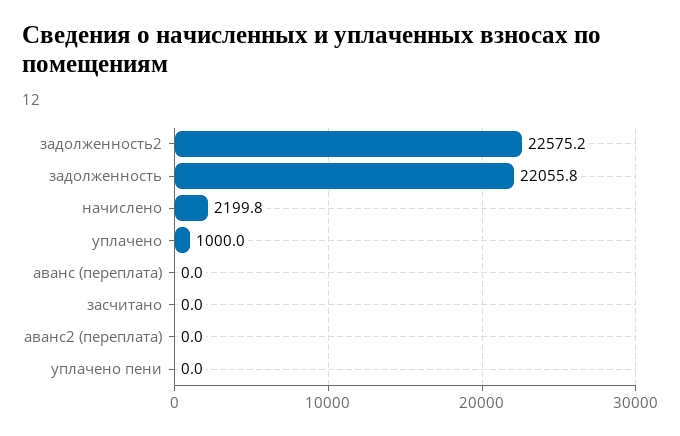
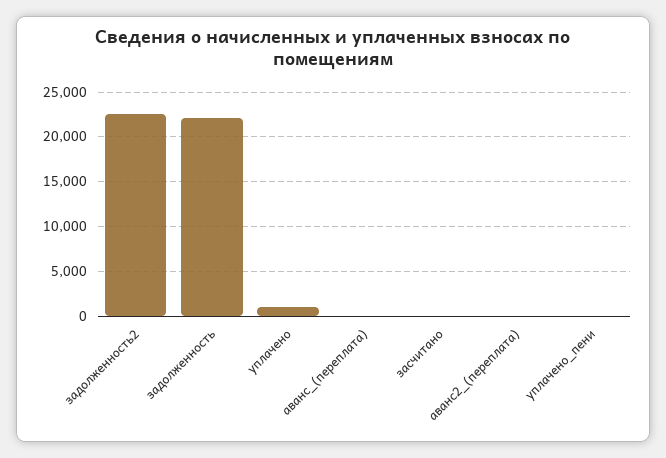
начислено: 2199.8 -> none

